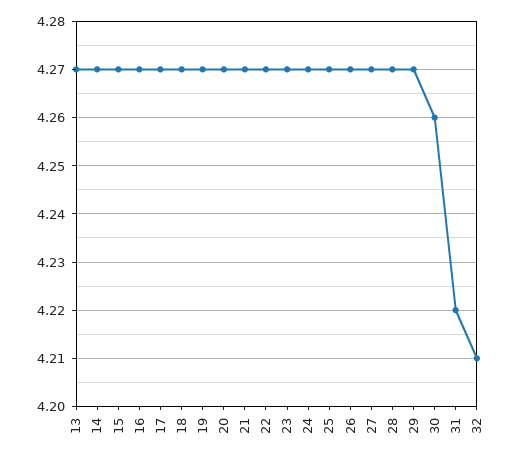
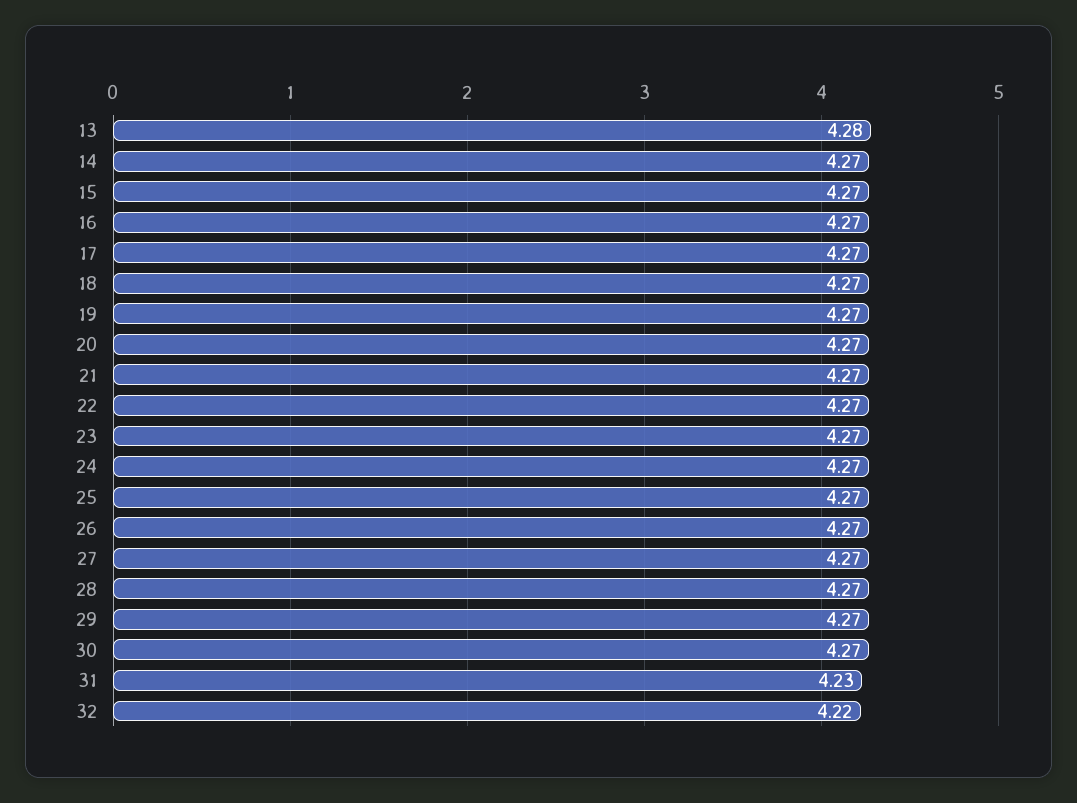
13: 4.27 -> 4.28
30: 4.26 -> 4.27
31: 4.22 -> 4.23
32: 4.21 -> 4.22

